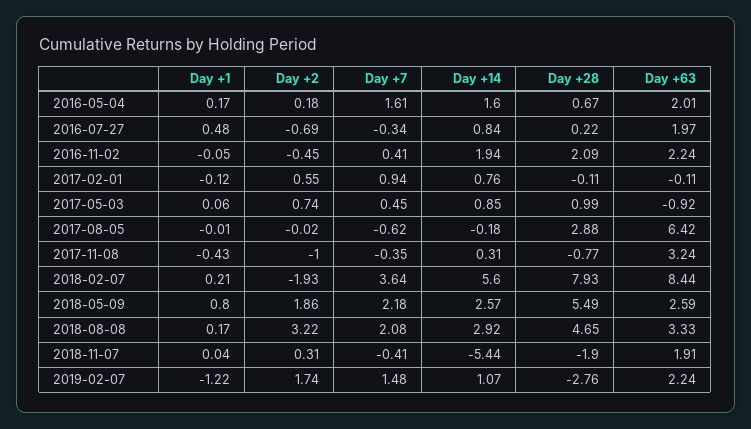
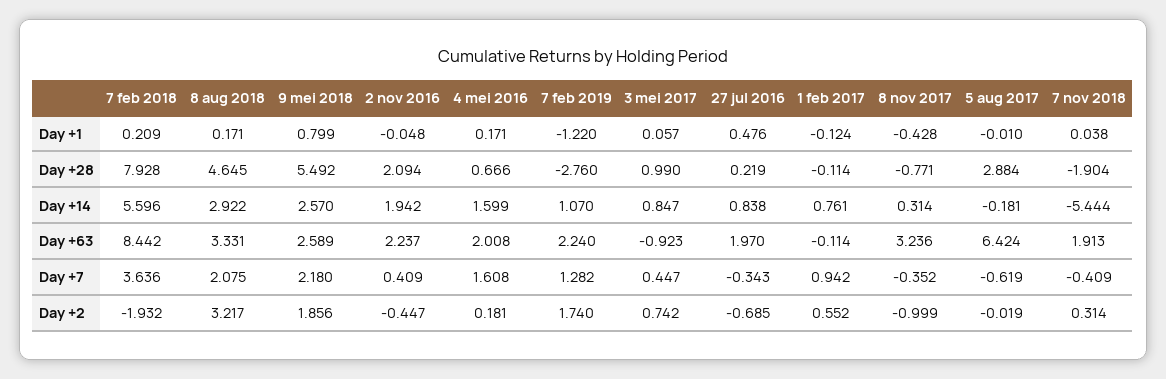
Day +7, 2019-02-07: 1.48 -> 1.282

